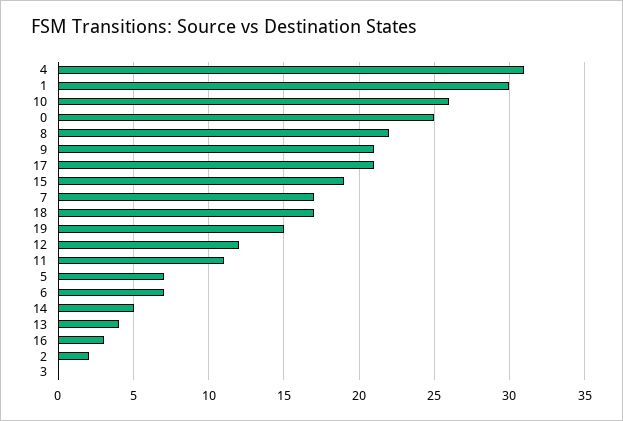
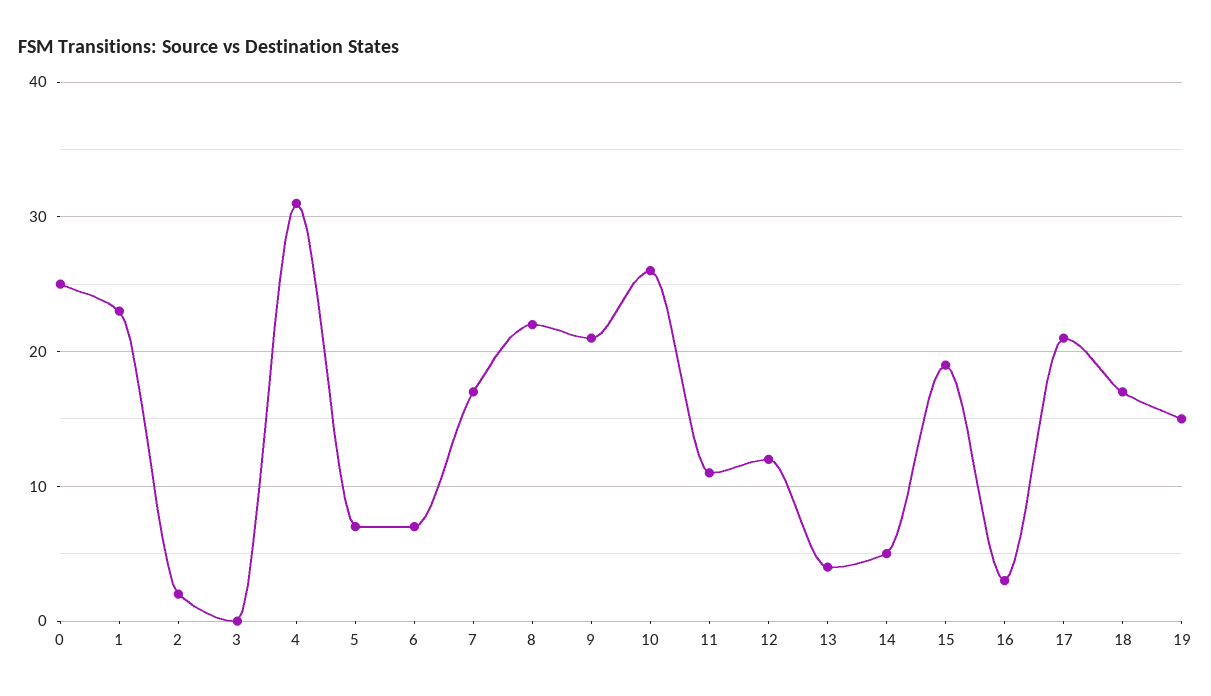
1: 30 -> 23

